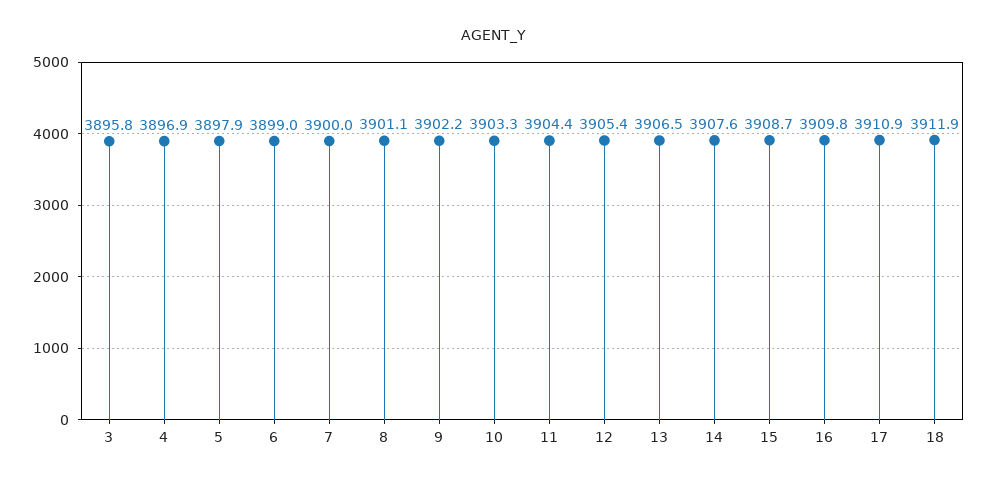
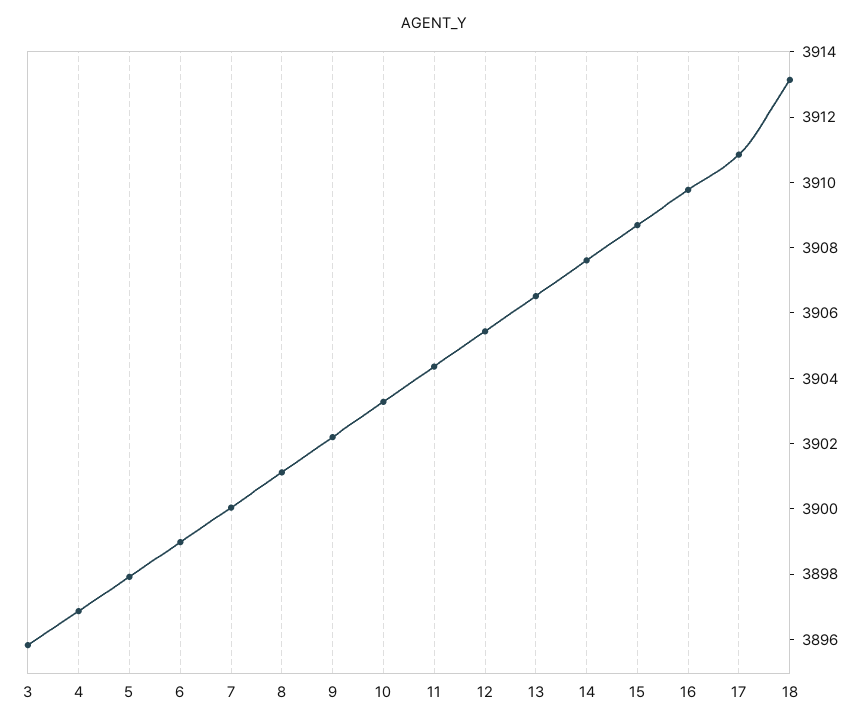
18: 3911.9 -> 3913

